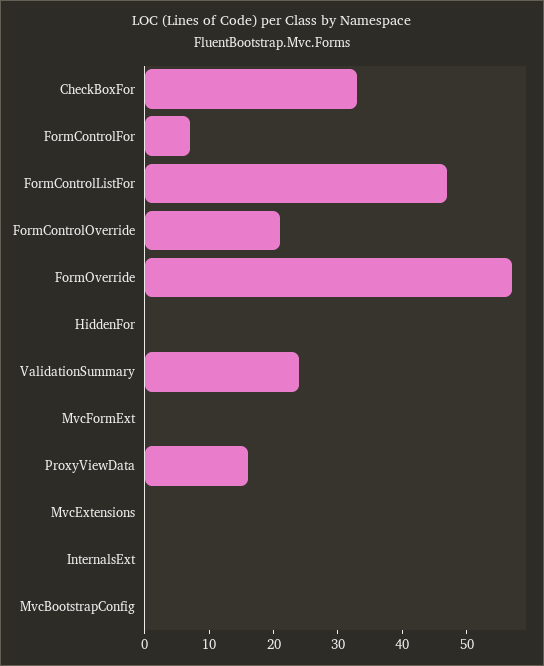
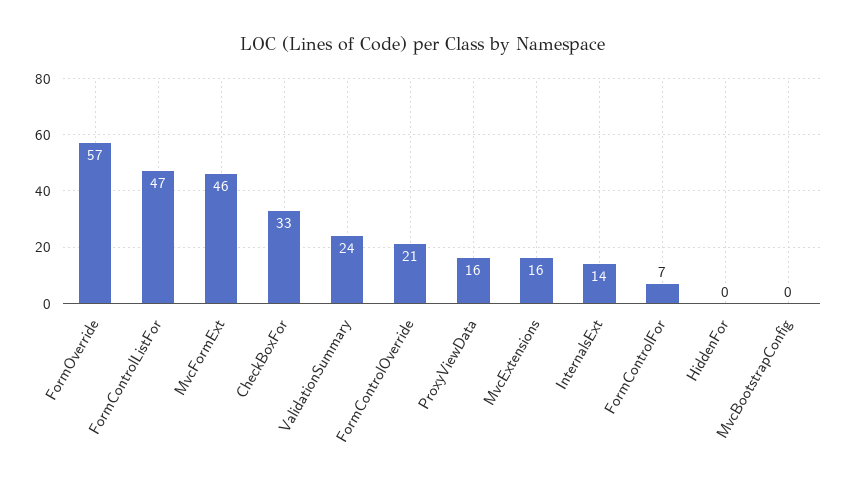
MvcFormExt: 0 -> 46
MvcExtensions: 0 -> 16
InternalsExt: 0 -> 14

